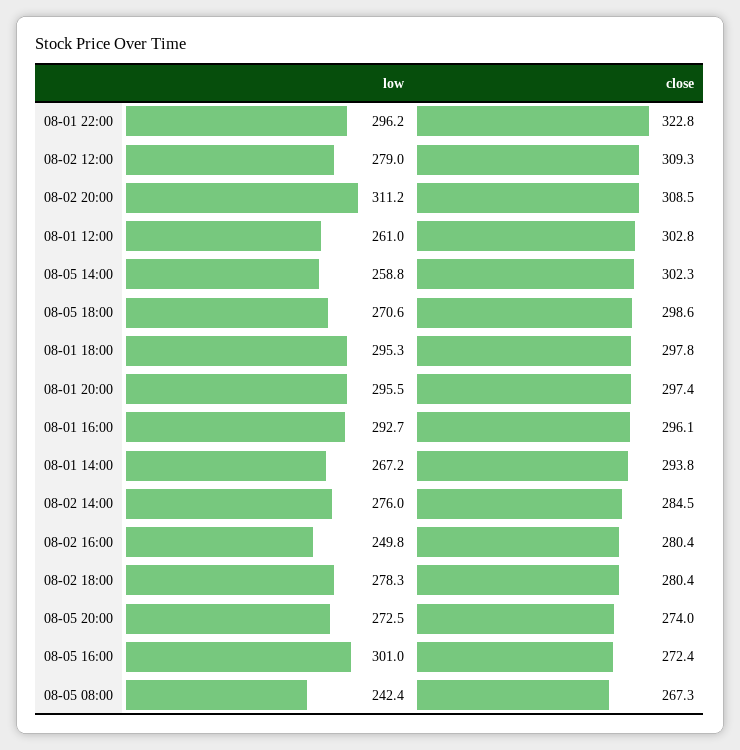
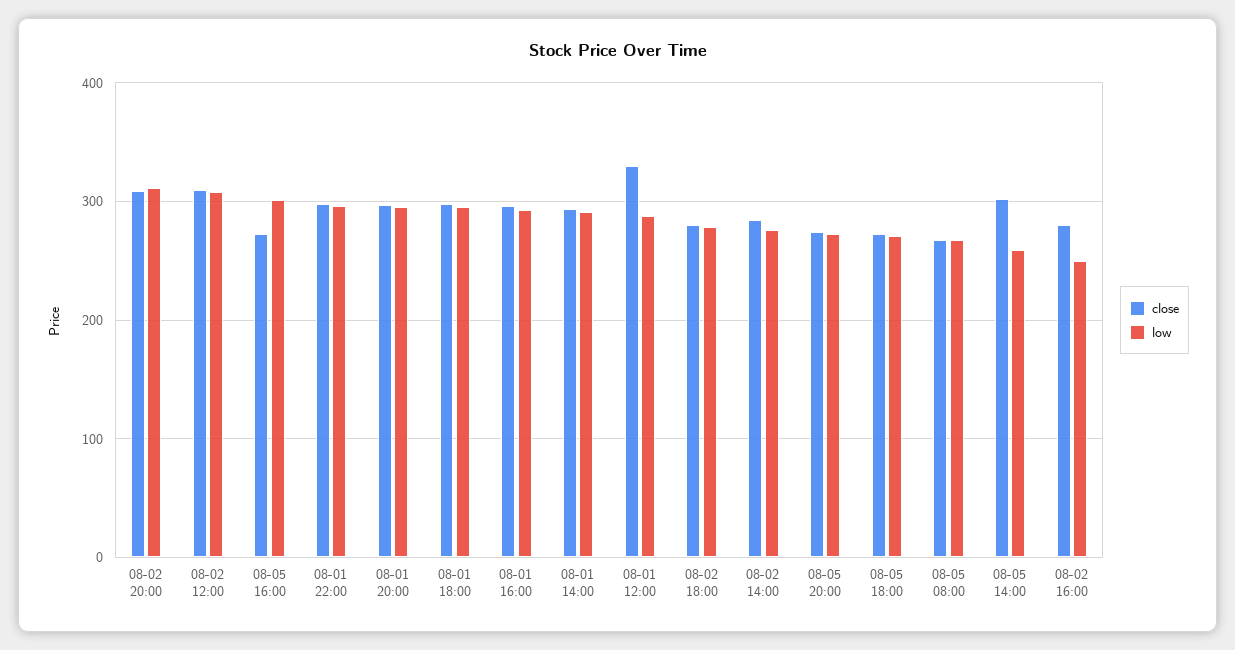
close, 08-01 22:00: 322.8 -> 300
low, 08-02 12:00: 279 -> 310
low, 08-01 12:00: 261 -> 290
close, 08-01 12:00: 302.8 -> 330
close, 08-05 18:00: 298.6 -> 270
low, 08-01 14:00: 267.2 -> 290
low, 08-05 08:00: 242.4 -> 270

